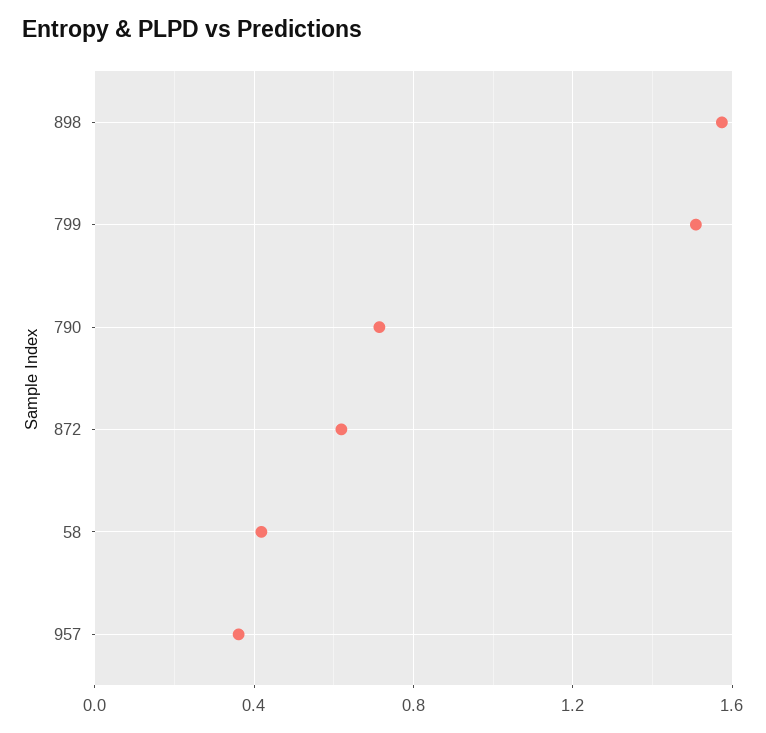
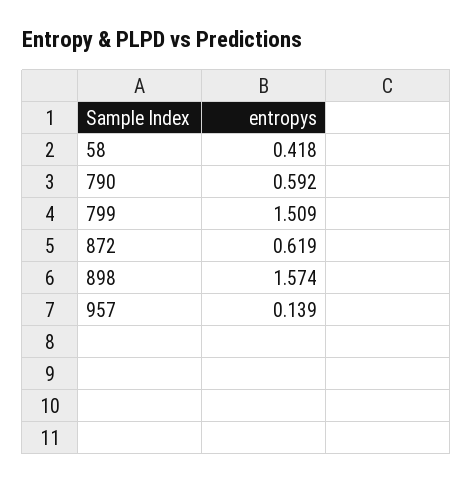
790: 0.7 -> 0.592
957: 0.35 -> 0.139

